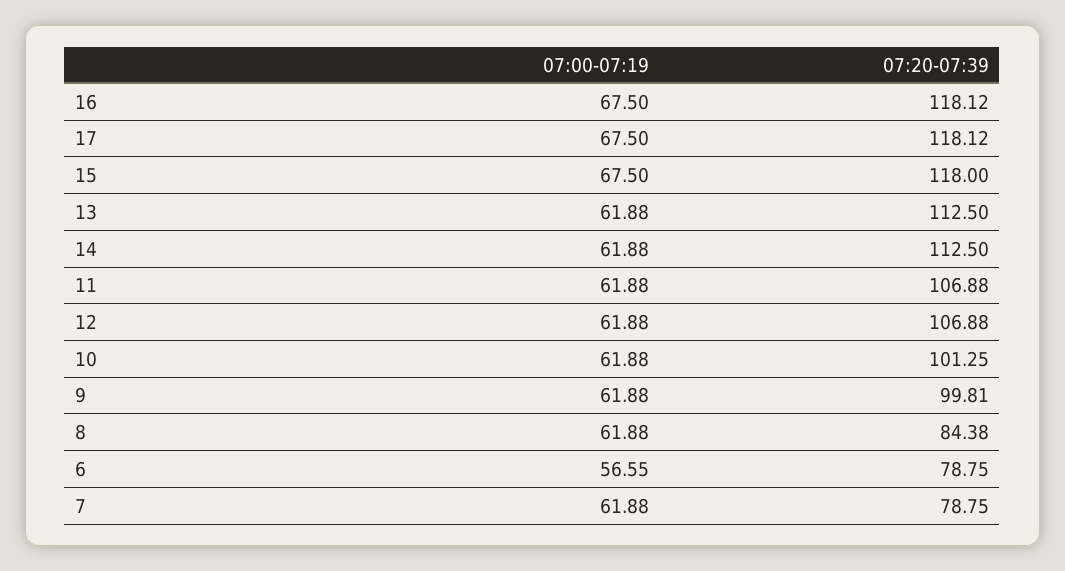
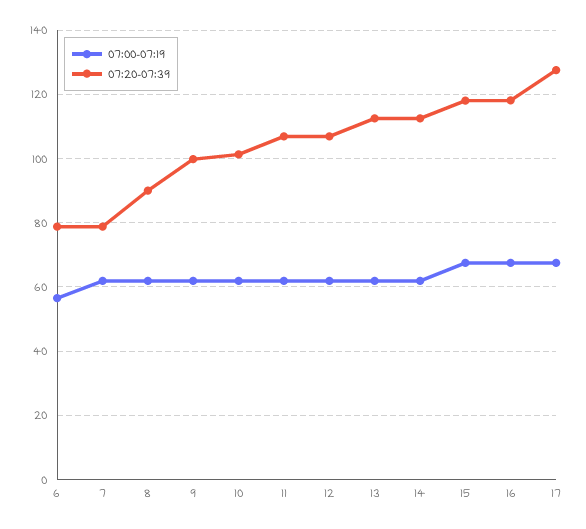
07:20-07:39, 17: 118.12 -> 128
07:20-07:39, 8: 84.38 -> 90

